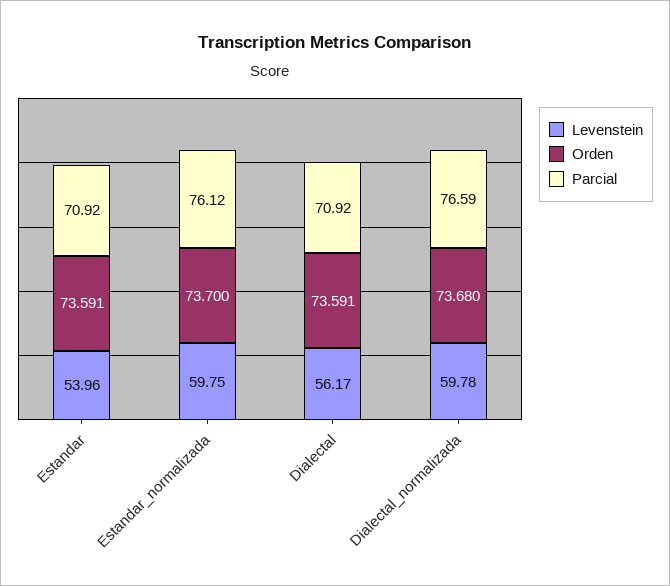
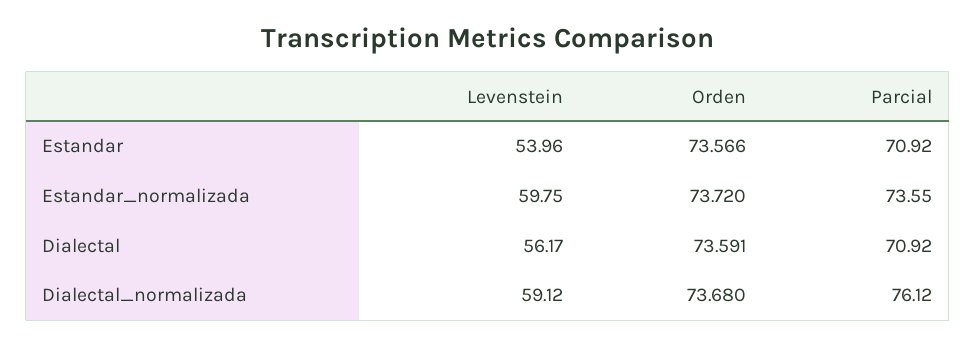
Orden, Estandar: 73.591 -> 73.566
Orden, Estandar_normalizada: 73.7 -> 73.72
Parcial, Estandar_normalizada: 76.12 -> 73.55
Levenstein, Dialectal_normalizada: 59.78 -> 59.12
Parcial, Dialectal_normalizada: 76.59 -> 76.12

